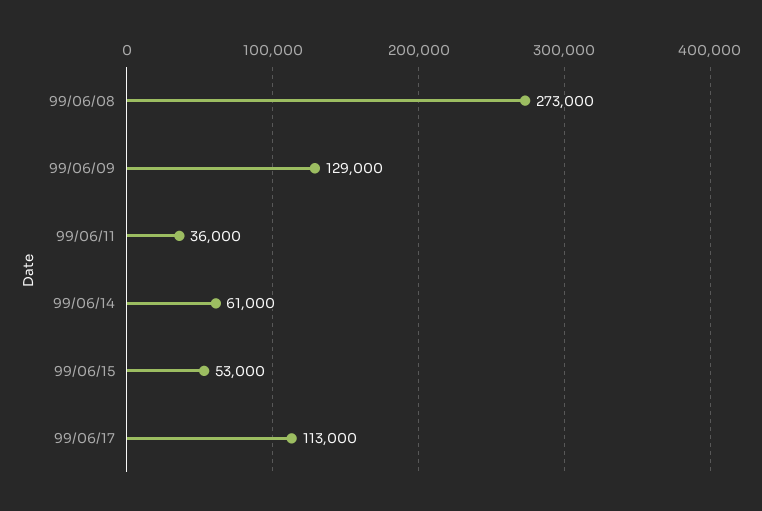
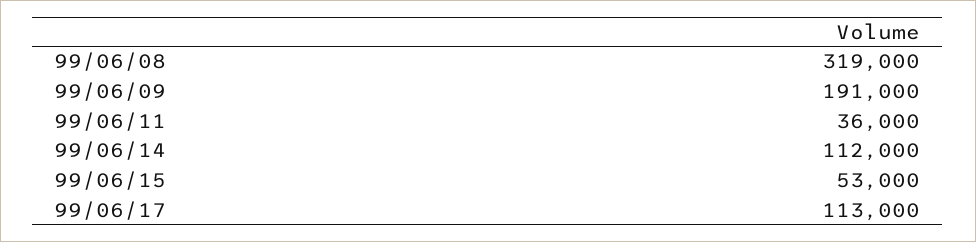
99/06/08: 273000 -> 319000
99/06/09: 129000 -> 191000
99/06/14: 61000 -> 112000

